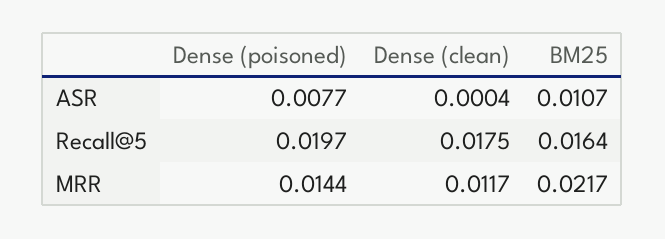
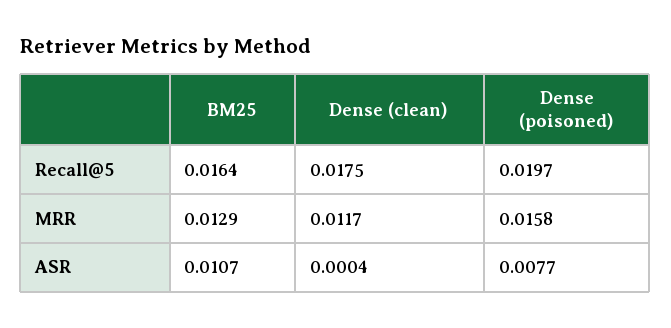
Dense (poisoned), MRR: 0.0144 -> 0.0158
BM25, MRR: 0.0217 -> 0.0129

